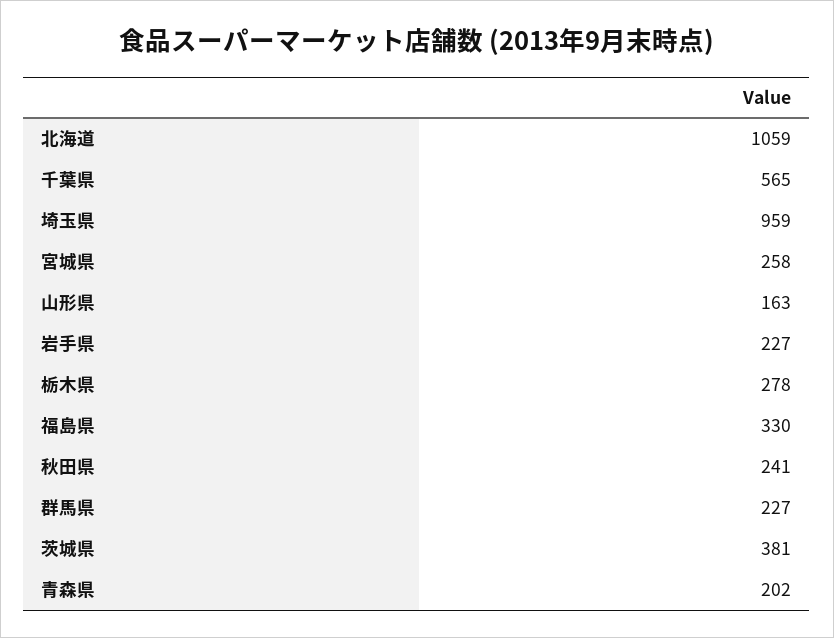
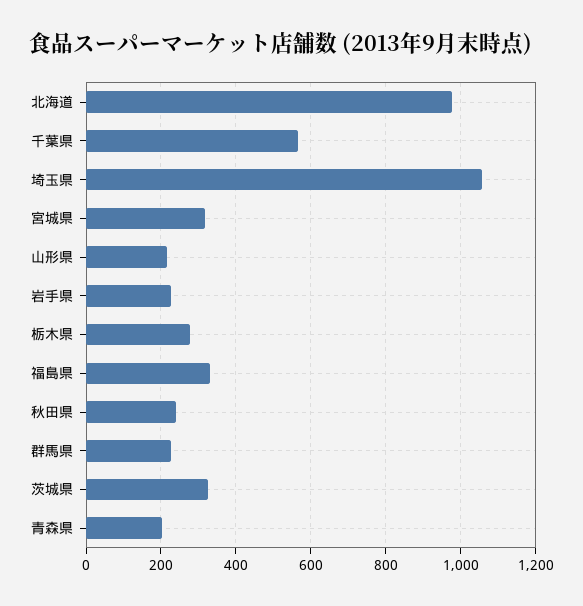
北海道: 1059 -> 980
埼玉県: 959 -> 1060
宮城県: 258 -> 320
山形県: 163 -> 220
茨城県: 381 -> 320

